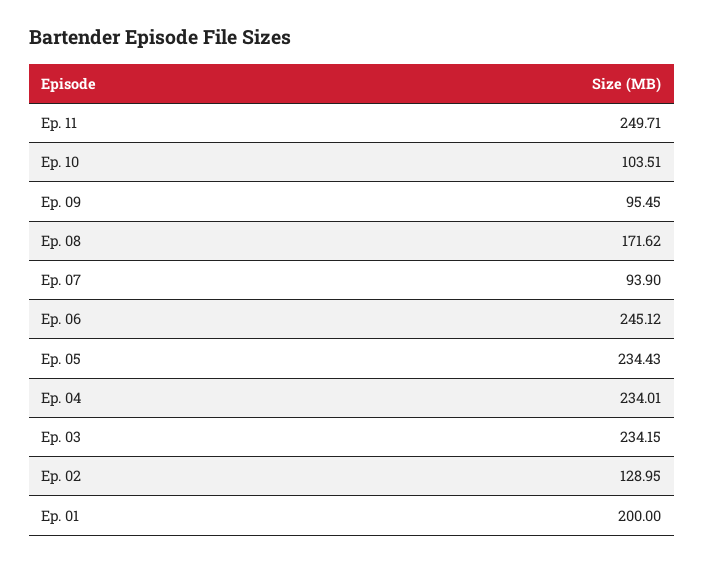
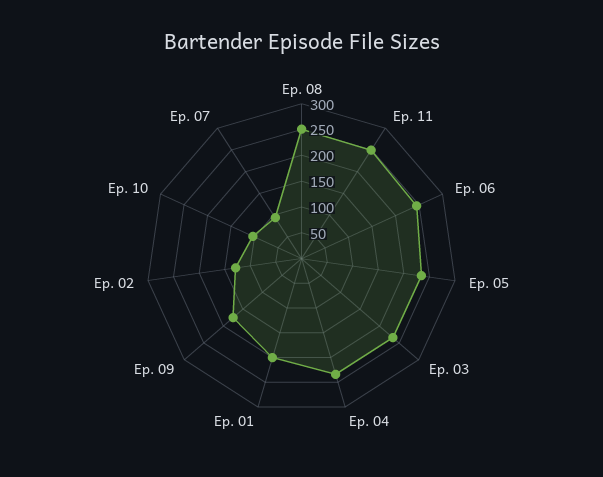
Ep. 09: 95.45 -> 175
Ep. 08: 171.62 -> 250

